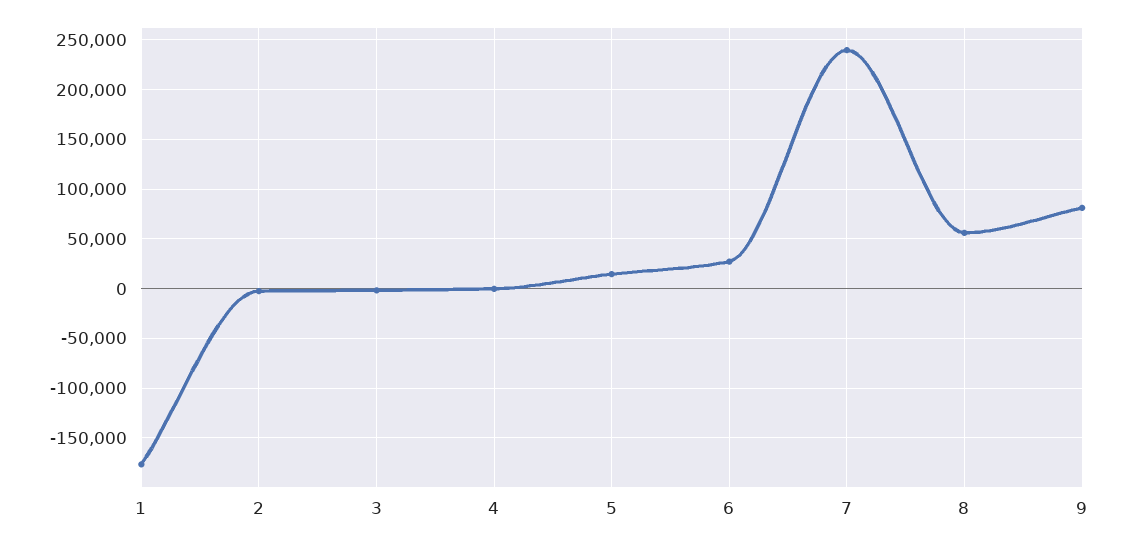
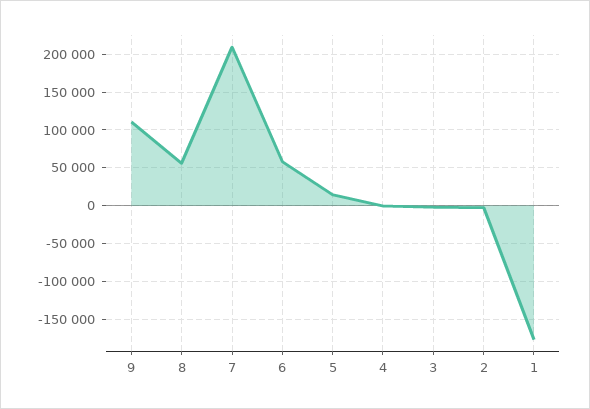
6: 30000 -> 60000
7: 240000 -> 210000
9: 80000 -> 110000

